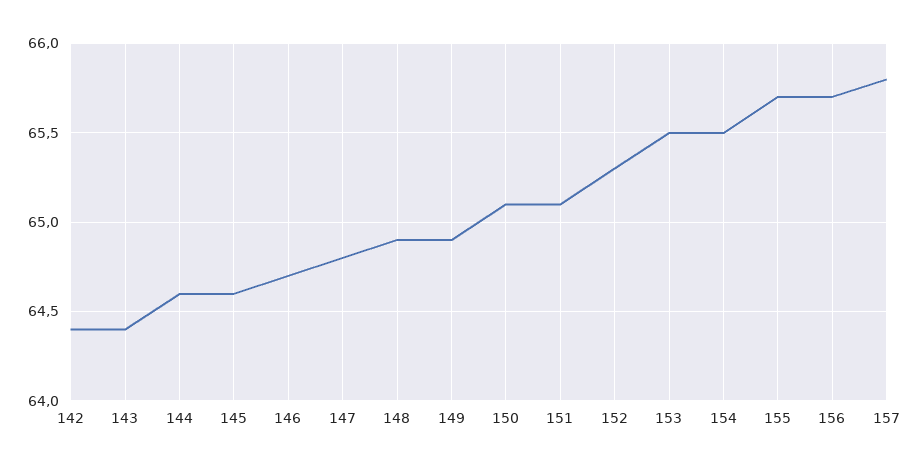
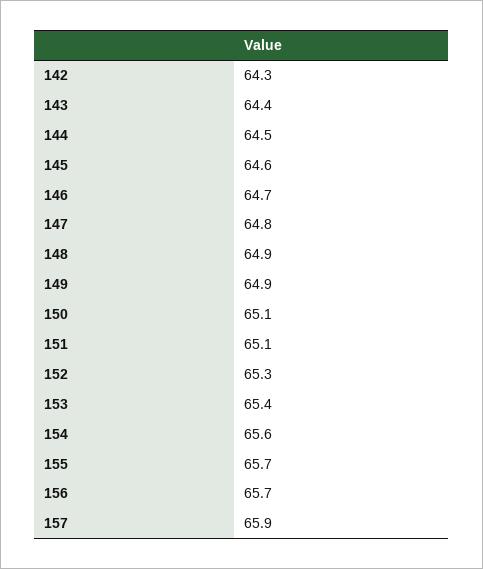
142: 64.4 -> 64.3
144: 64.6 -> 64.5
153: 65.5 -> 65.4
154: 65.5 -> 65.6
157: 65.8 -> 65.9

